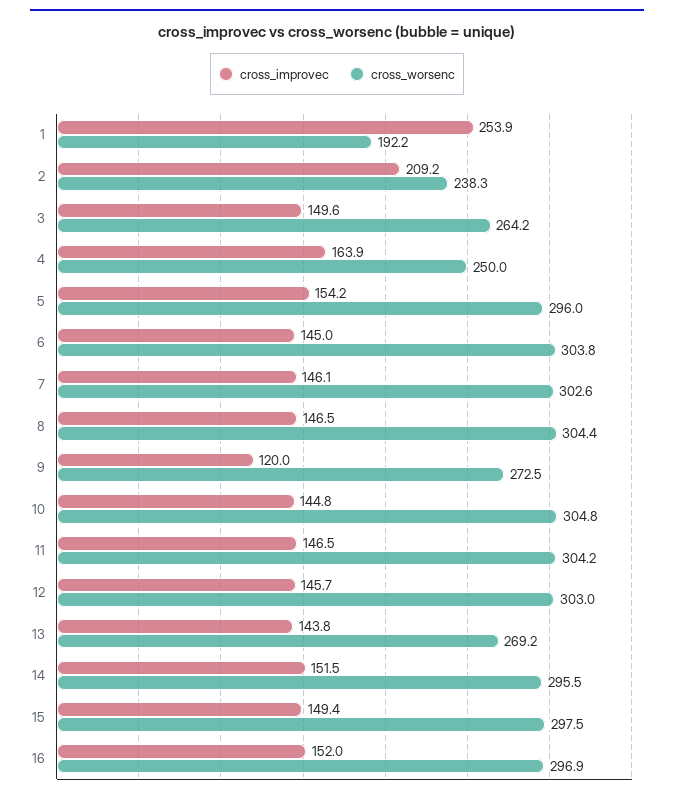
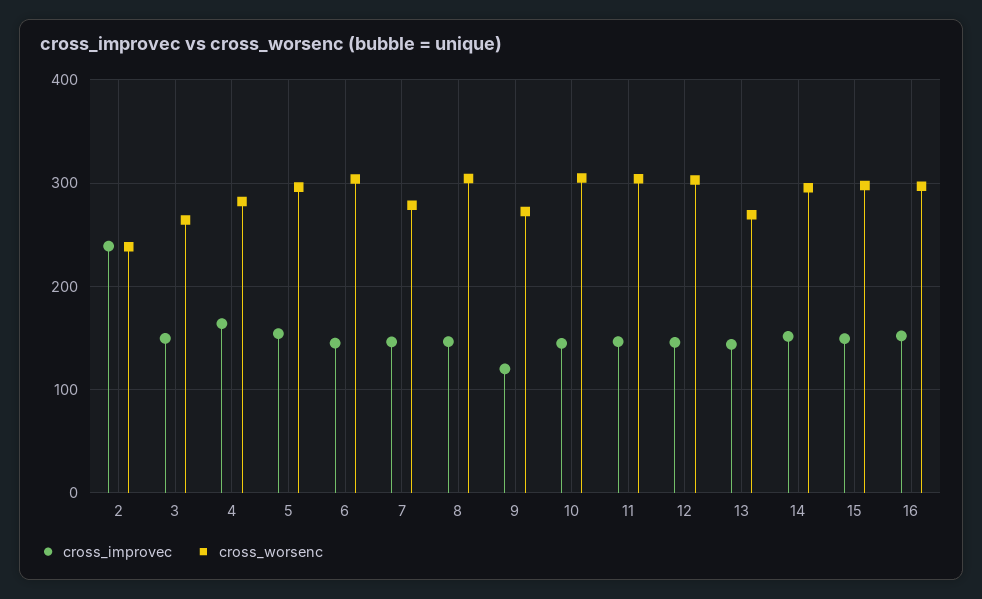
cross_improvec, 1: 253.9 -> none
cross_worsenc, 1: 192.2 -> none
cross_improvec, 2: 209.2 -> 240
cross_worsenc, 4: 250 -> 280
cross_worsenc, 7: 302.6 -> 280

